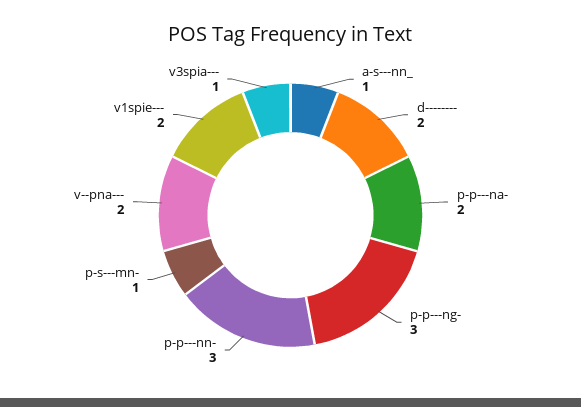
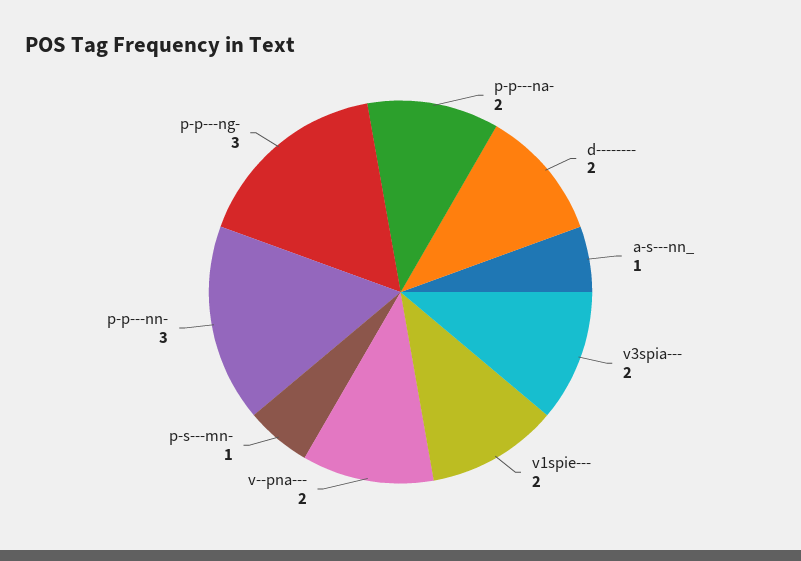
v3spia---: 1 -> 2

